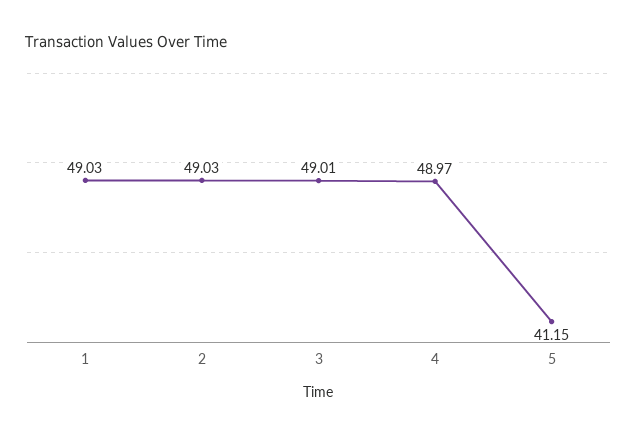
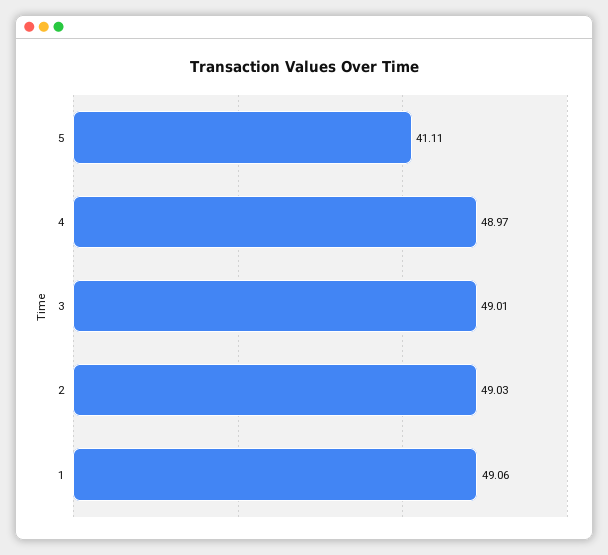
1: 49.03 -> 49.06
5: 41.15 -> 41.11

